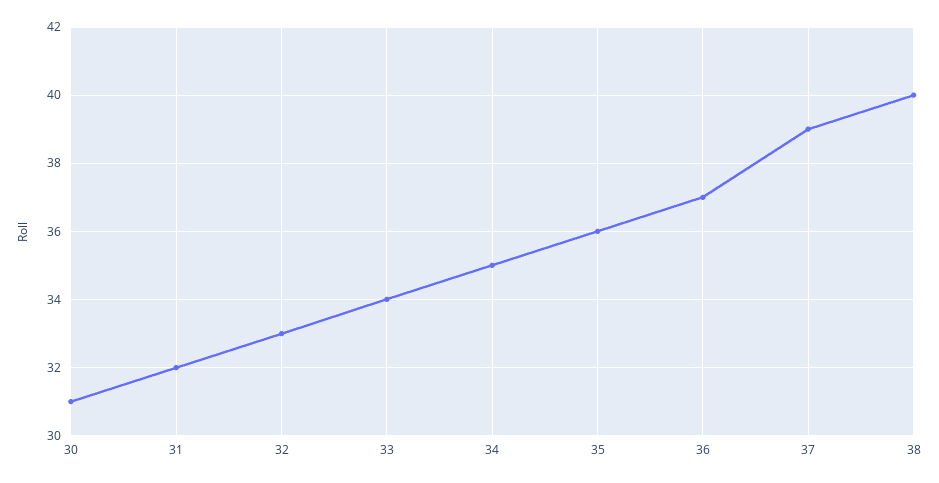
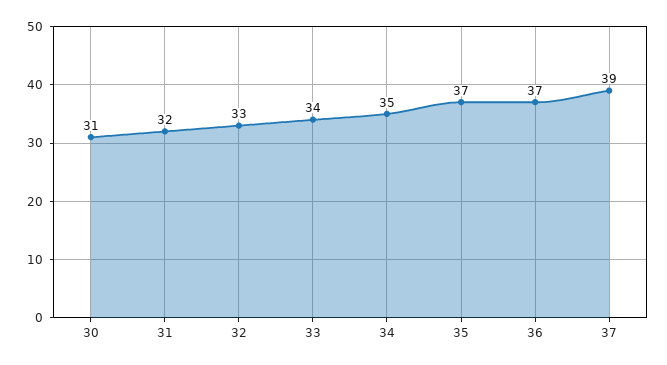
35: 36 -> 37
38: 40 -> none

